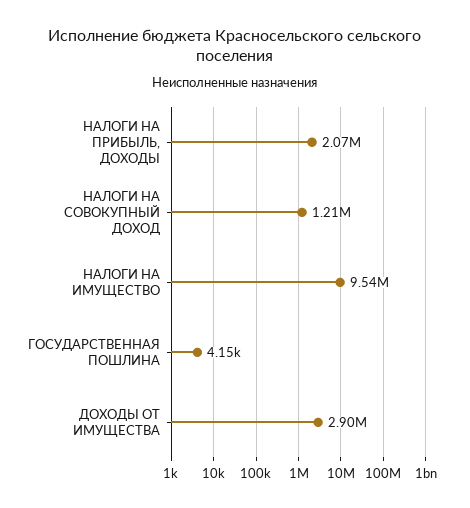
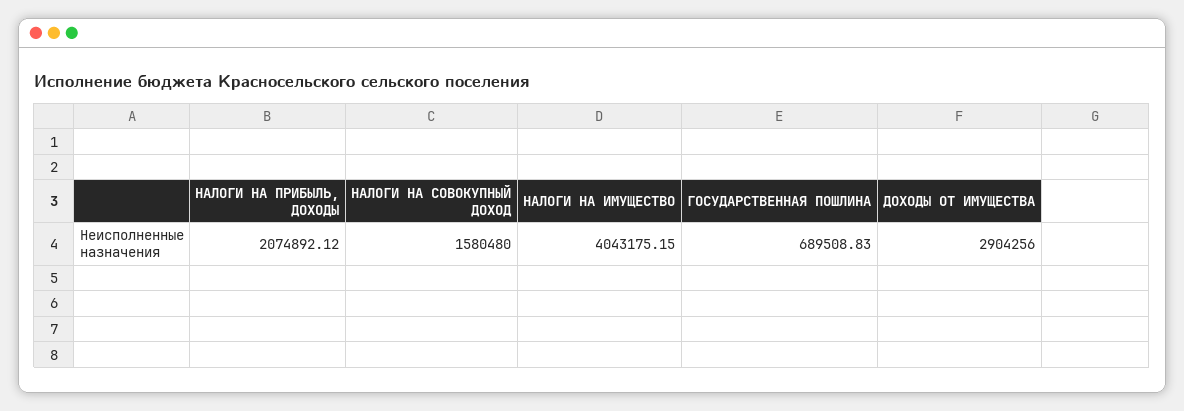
НАЛОГИ НА СОВОКУПНЫЙ ДОХОД: 1210000 -> 1580480
НАЛОГИ НА ИМУЩЕСТВО: 9540000 -> 4043175.15
ГОСУДАРСТВЕННАЯ ПОШЛИНА: 4150 -> 689508.83

